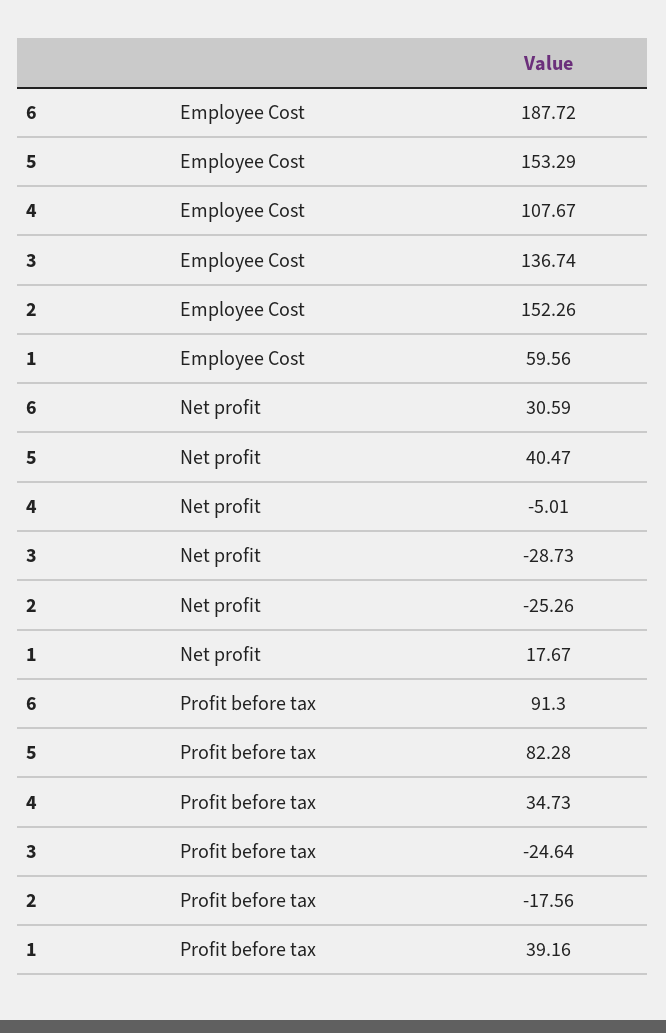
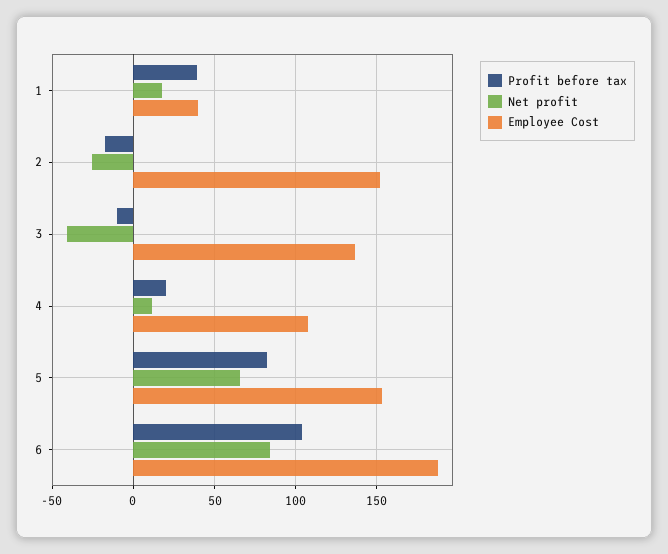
Employee Cost, 1: 59.56 -> 40
Net profit, 6: 30.59 -> 85
Net profit, 5: 40.47 -> 65
Net profit, 4: -5.01 -> 10
Net profit, 3: -28.73 -> -40
Profit before tax, 6: 91.3 -> 105
Profit before tax, 4: 34.73 -> 20
Profit before tax, 3: -24.64 -> -10

